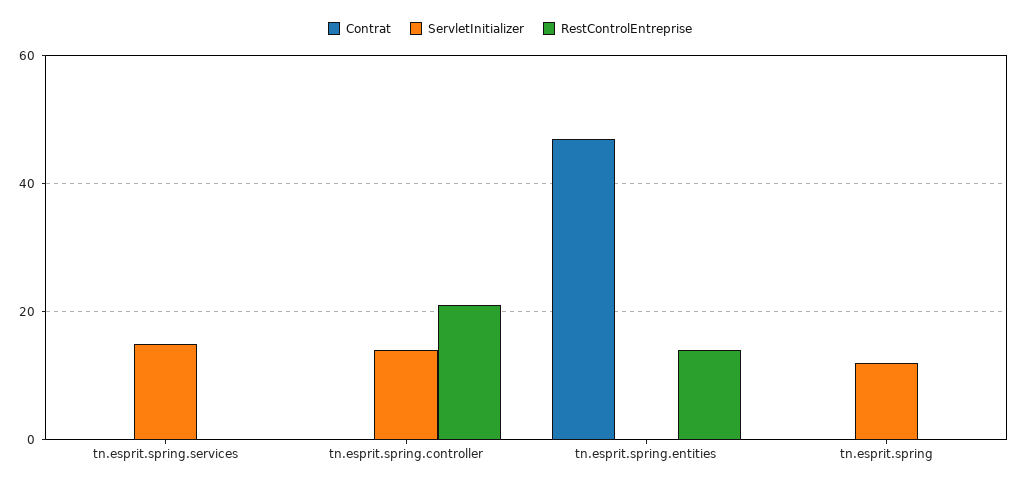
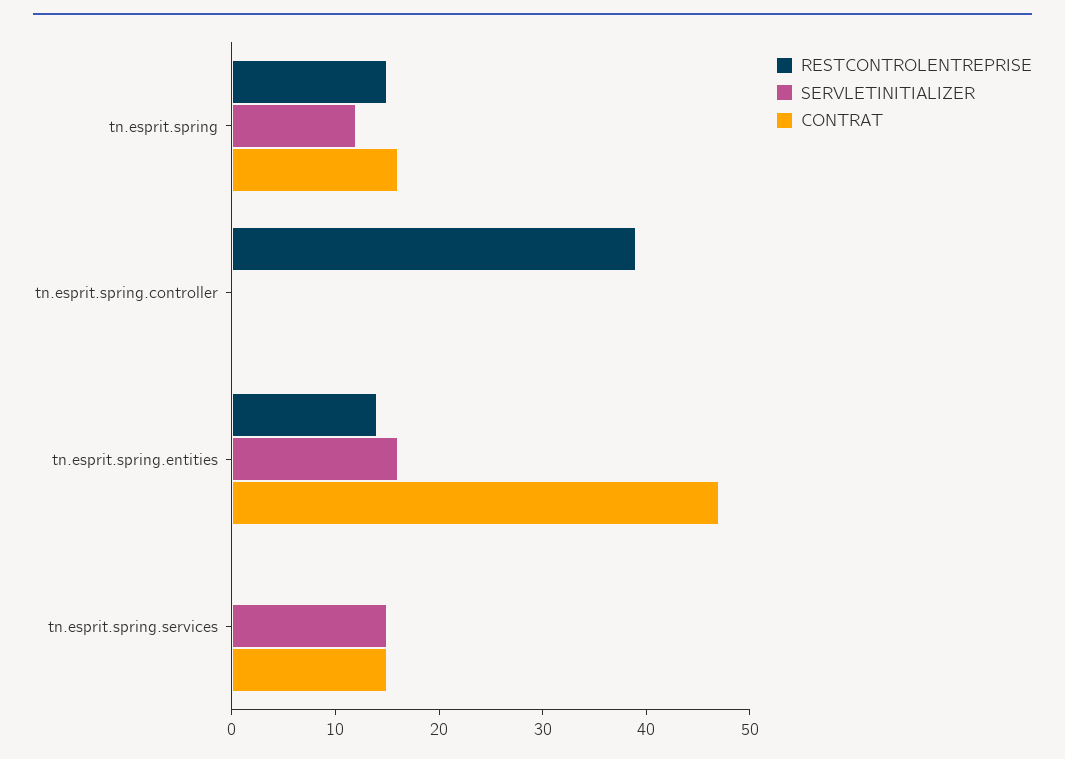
Contrat, tn.esprit.spring.services: 0 -> 15
ServletInitializer, tn.esprit.spring.controller: 15 -> 0
RestControlEntreprise, tn.esprit.spring.controller: 20 -> 39
ServletInitializer, tn.esprit.spring.entities: 0 -> 16
Contrat, tn.esprit.spring: 0 -> 16
RestControlEntreprise, tn.esprit.spring: 0 -> 15

